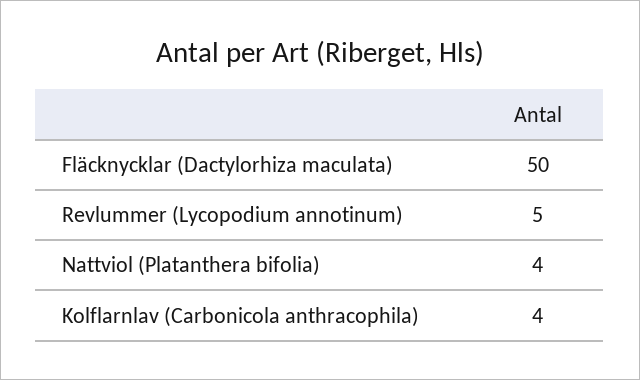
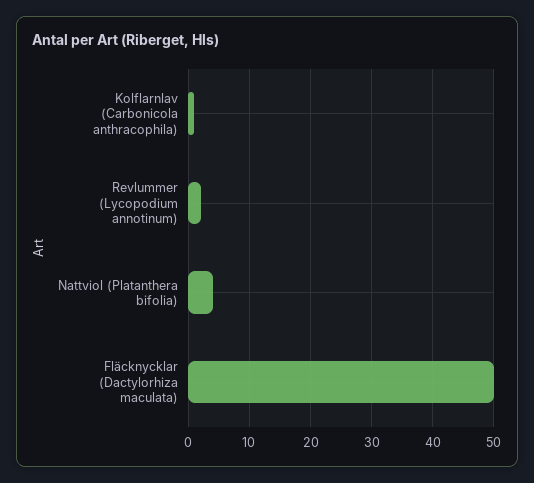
Revlummer (Lycopodium annotinum): 5 -> 2
Kolflarnlav (Carbonicola anthracophila): 4 -> 1

